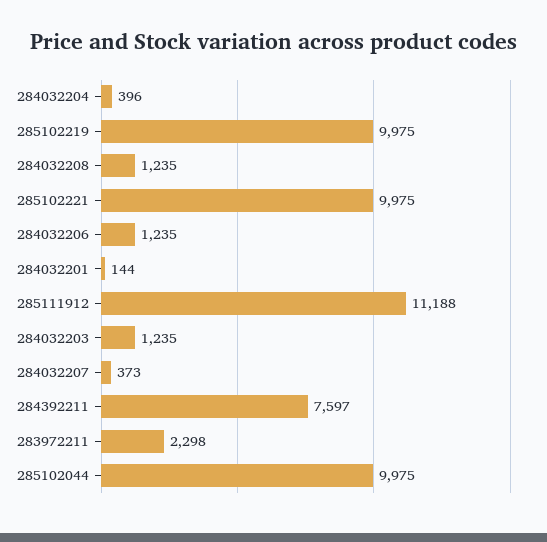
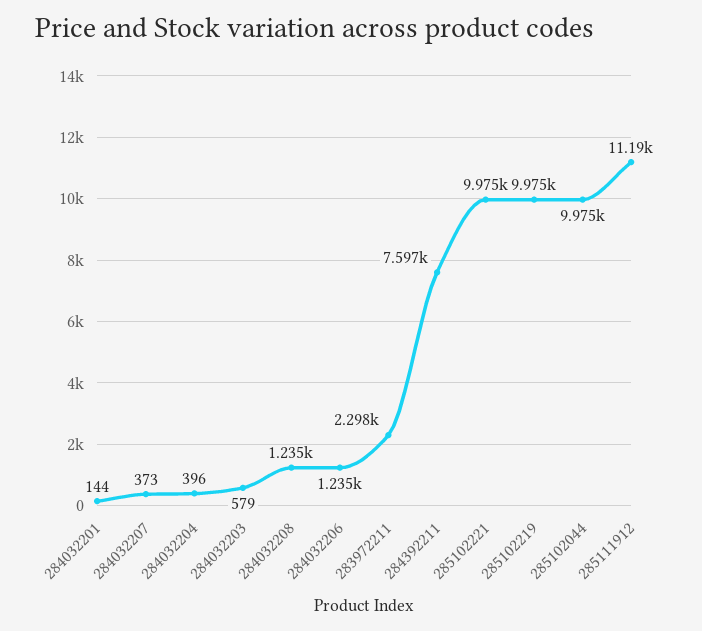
284032203: 1235 -> 579

